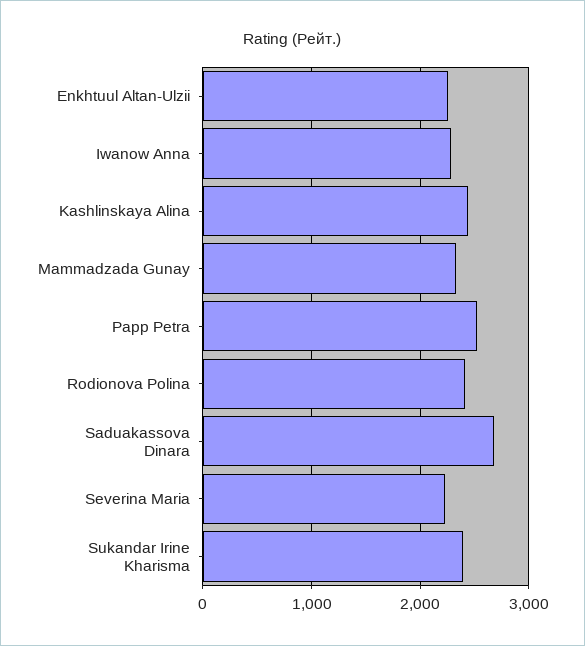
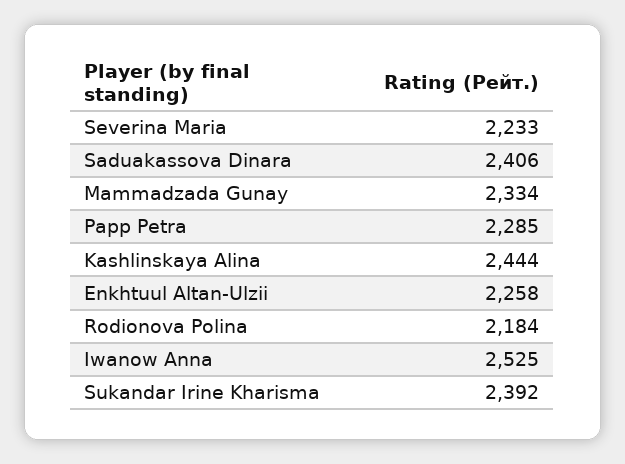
Iwanow Anna: 2300 -> 2525
Papp Petra: 2500 -> 2285
Rodionova Polina: 2400 -> 2184
Saduakassova Dinara: 2700 -> 2406

